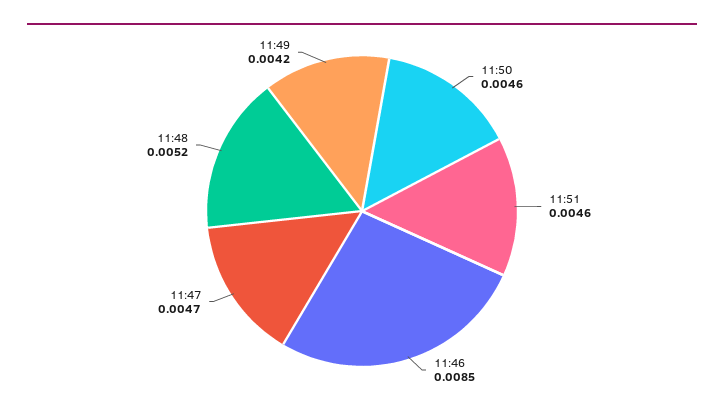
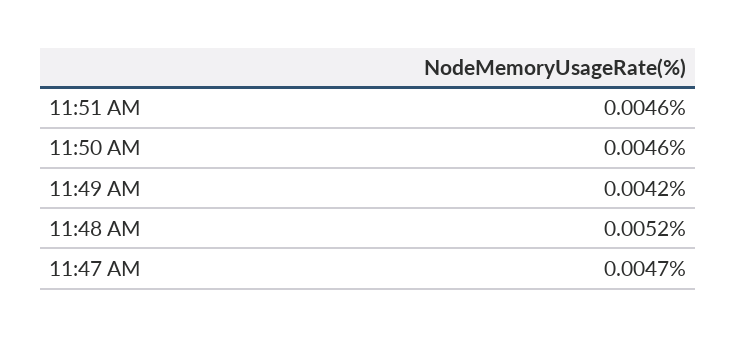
11:46: 0.0085 -> none

